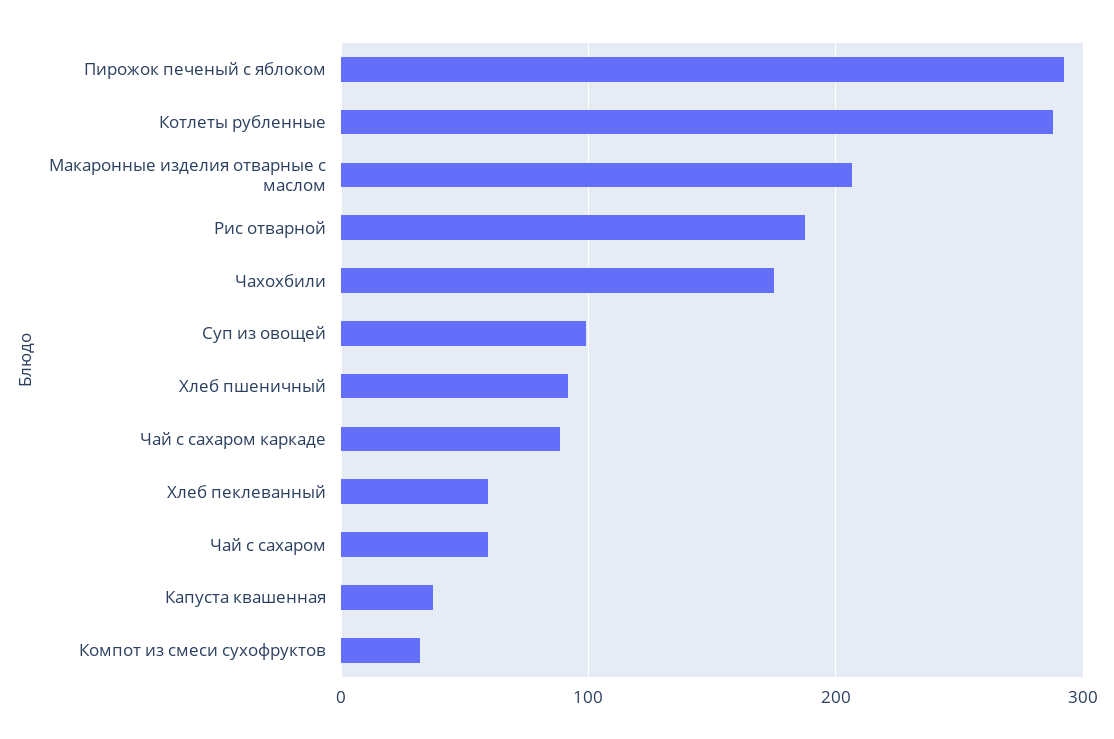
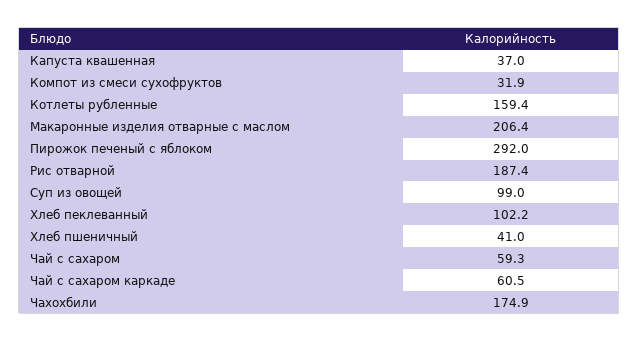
Котлеты рубленные: 290 -> 159.4
Хлеб пшеничный: 90 -> 41
Чай с сахаром каркаде: 90 -> 60.5
Хлеб пеклеванный: 60 -> 102.2

